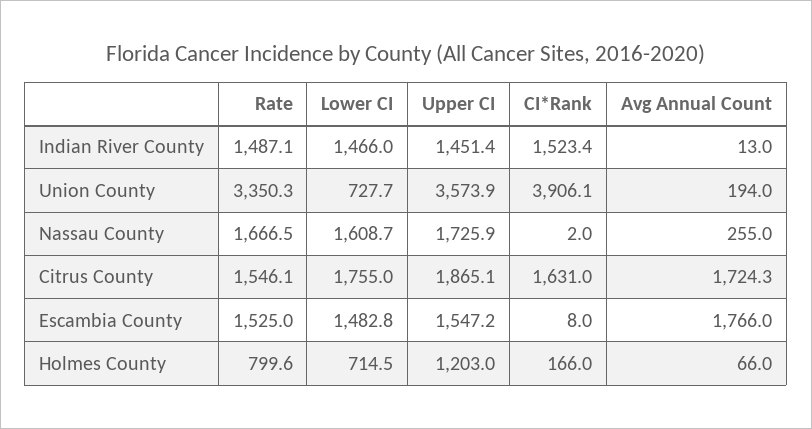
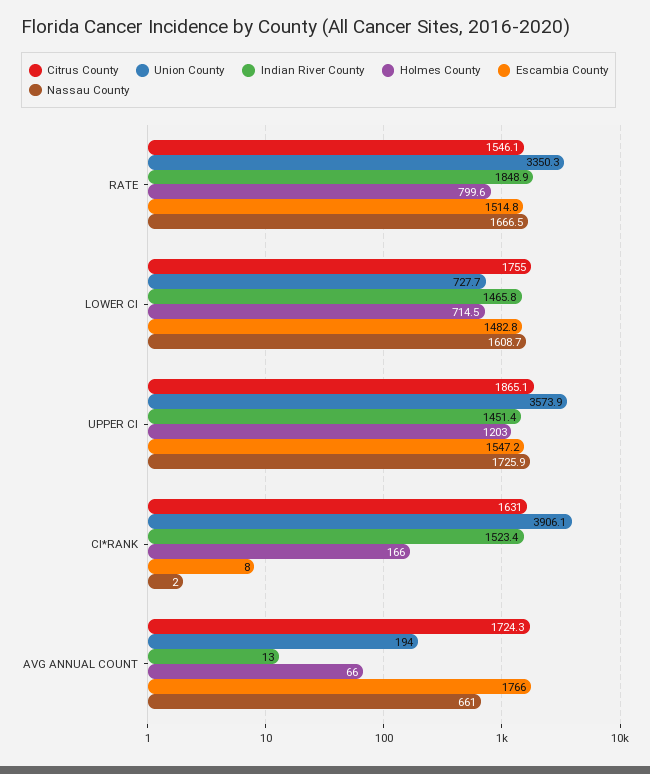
Indian River County, Rate: 1487.1 -> 1848.9
Indian River County, Lower CI: 1466 -> 1465.8
Nassau County, Avg Annual Count: 255 -> 661
Escambia County, Rate: 1525 -> 1514.8

